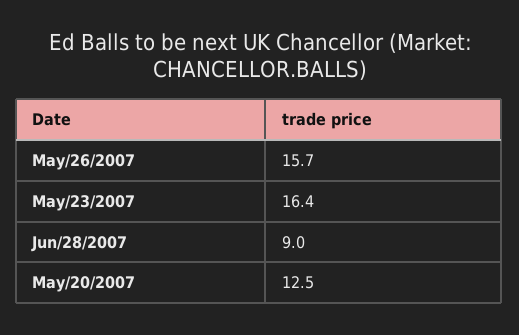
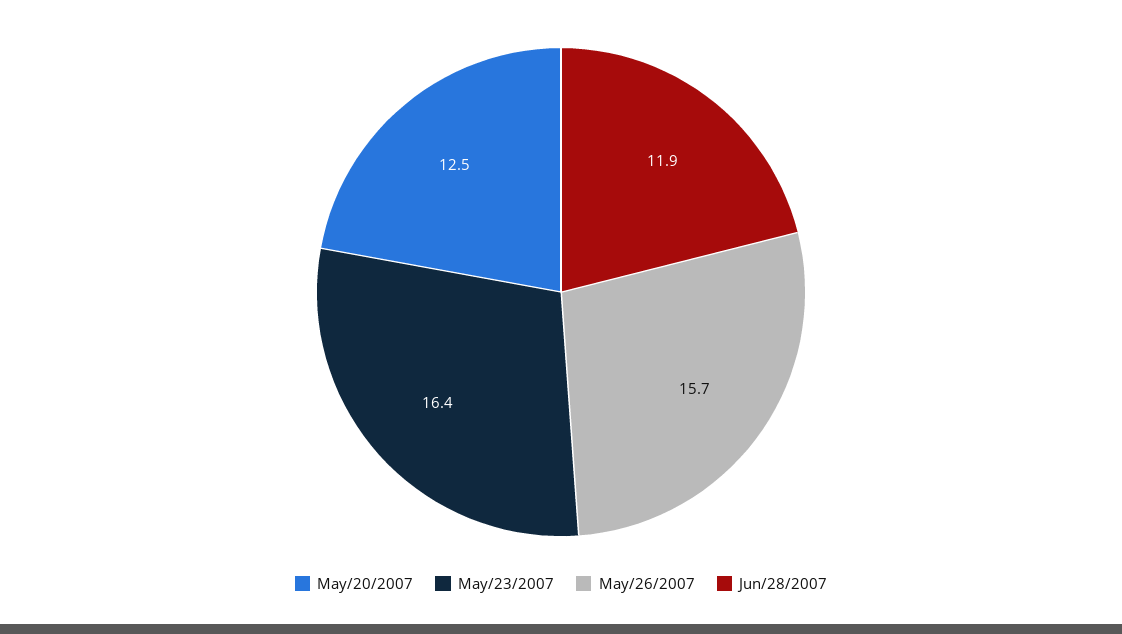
Jun/28/2007: 9 -> 11.9

